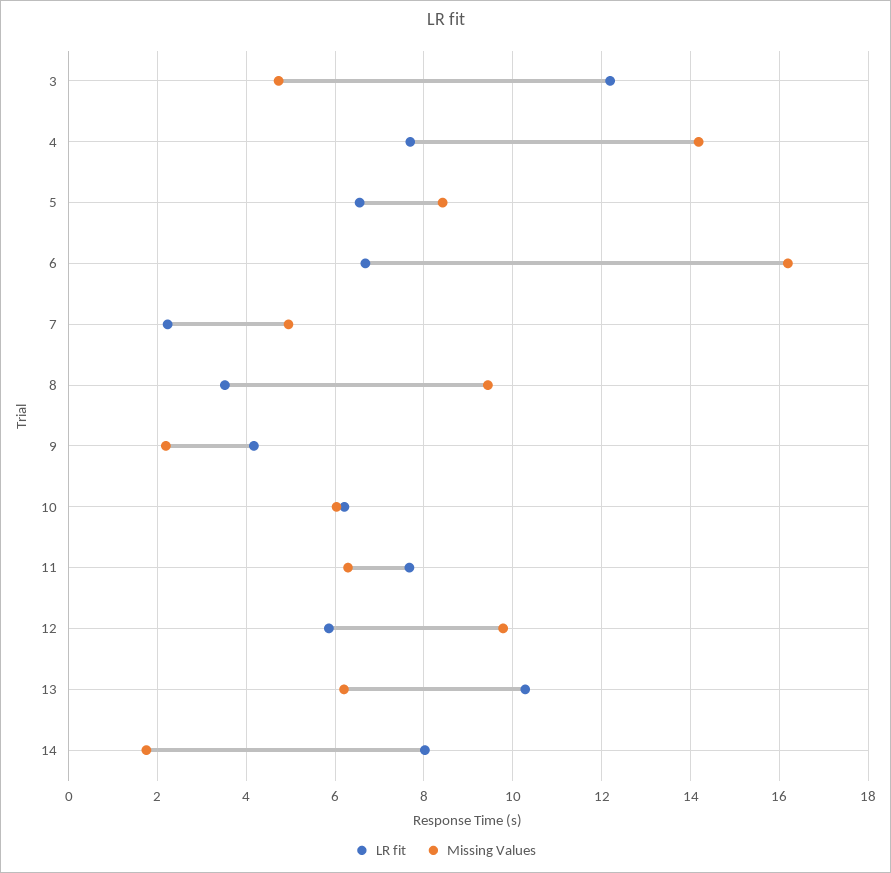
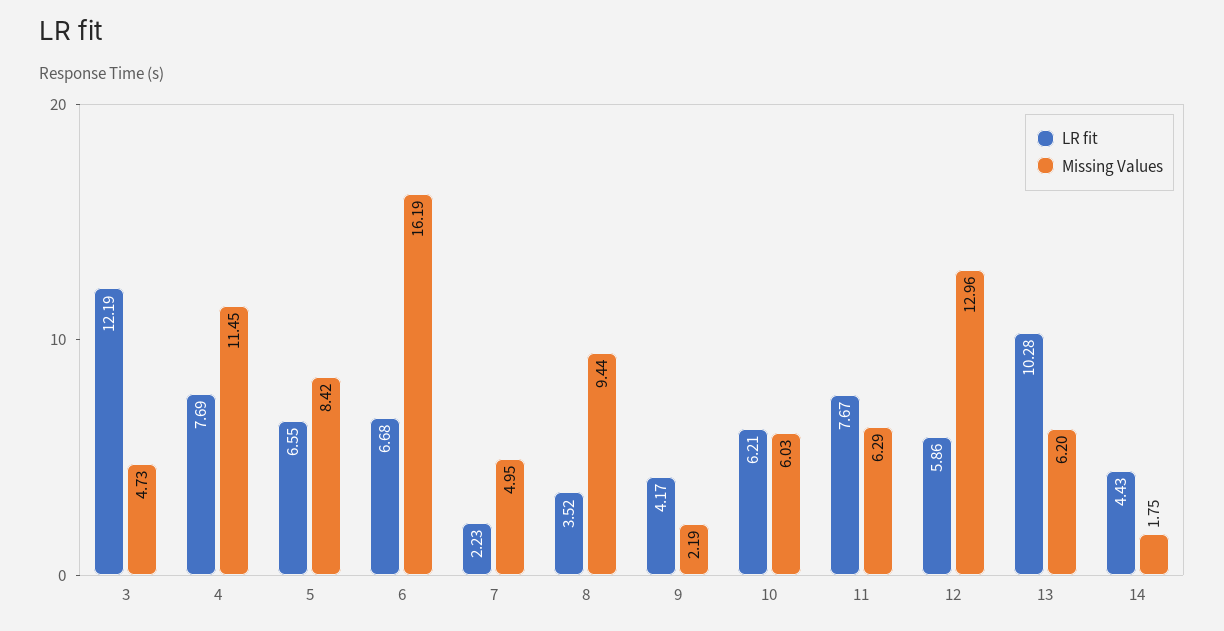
Missing Values, 4: 14.2 -> 11.45
Missing Values, 12: 9.8 -> 12.96
LR fit, 14: 8 -> 4.43

